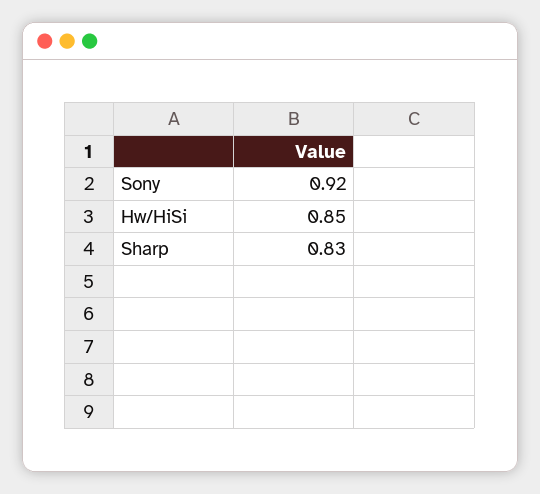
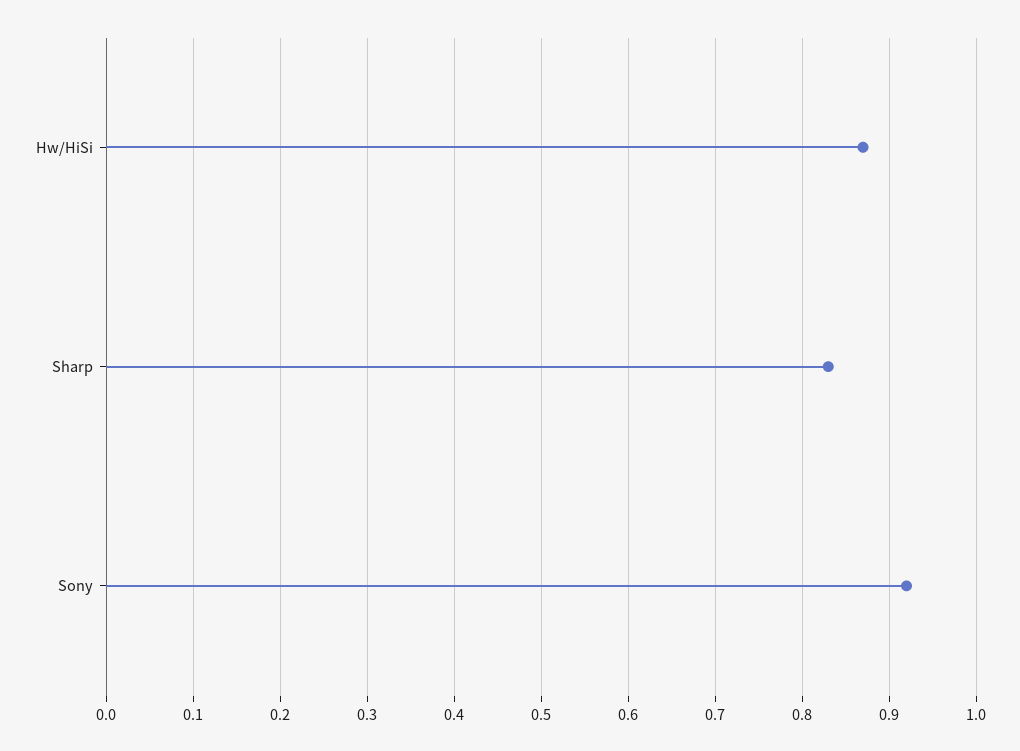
Hw/HiSi: 0.85 -> 0.87

